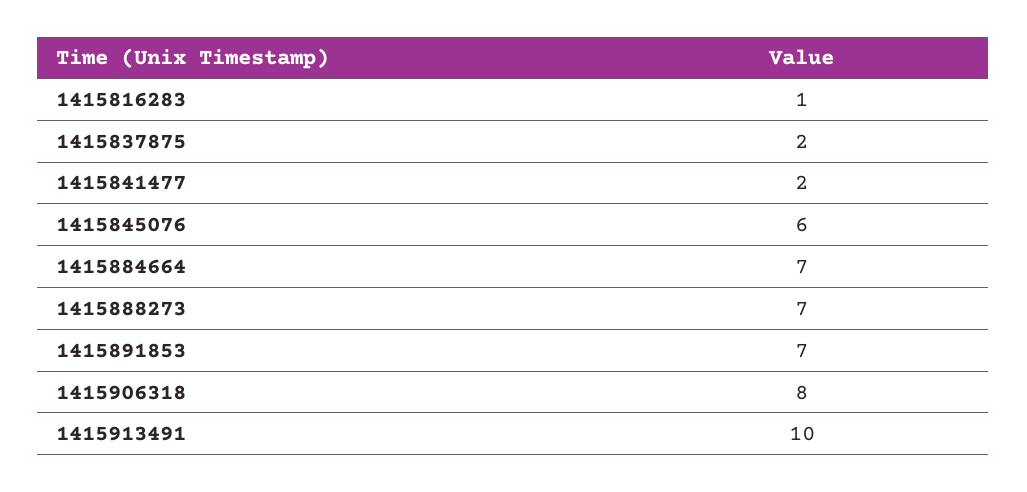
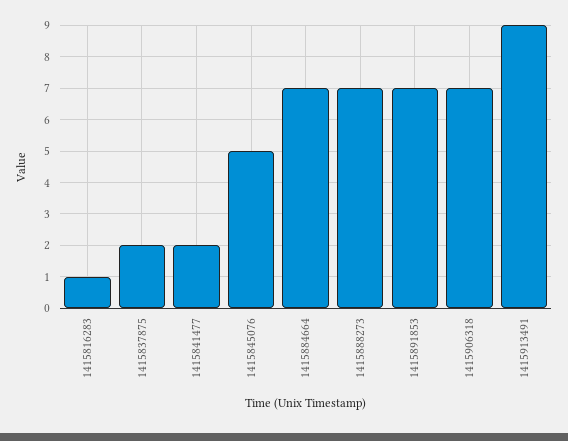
1415845076: 6 -> 5
1415906318: 8 -> 7
1415913491: 10 -> 9

